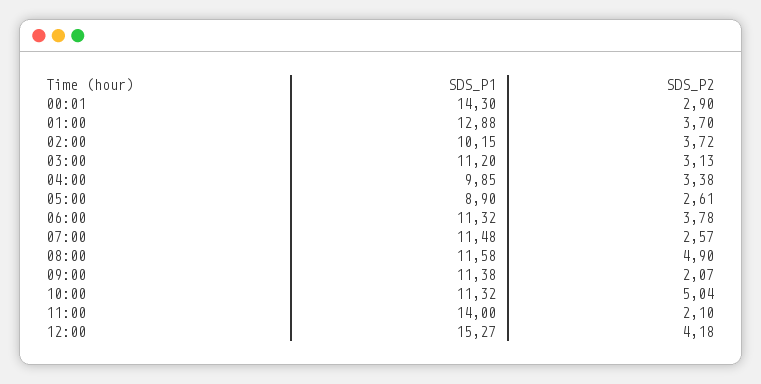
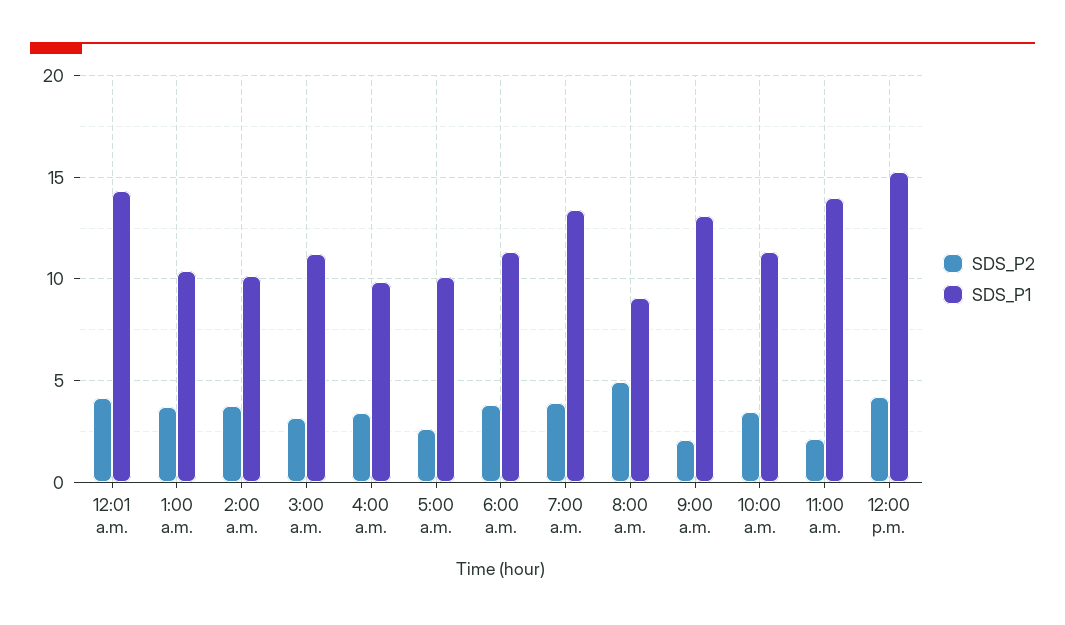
SDS_P2, 00:01: 2.9 -> 4
SDS_P1, 01:00: 12.88 -> 10.5
SDS_P1, 05:00: 8.9 -> 10
SDS_P1, 07:00: 11.48 -> 13.5
SDS_P2, 07:00: 2.57 -> 4
SDS_P1, 08:00: 11.58 -> 9
SDS_P1, 09:00: 11.38 -> 13
SDS_P2, 10:00: 5.04 -> 3.5

